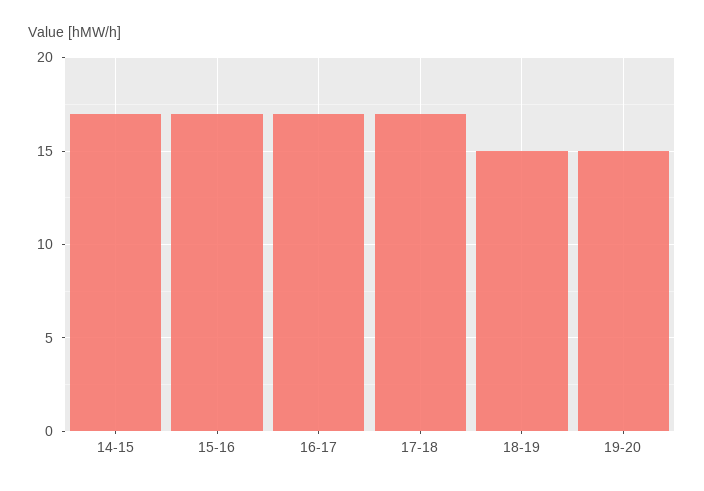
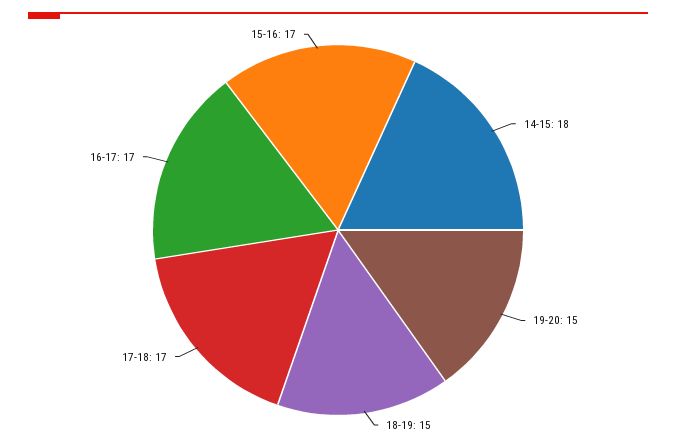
14-15: 17 -> 18

